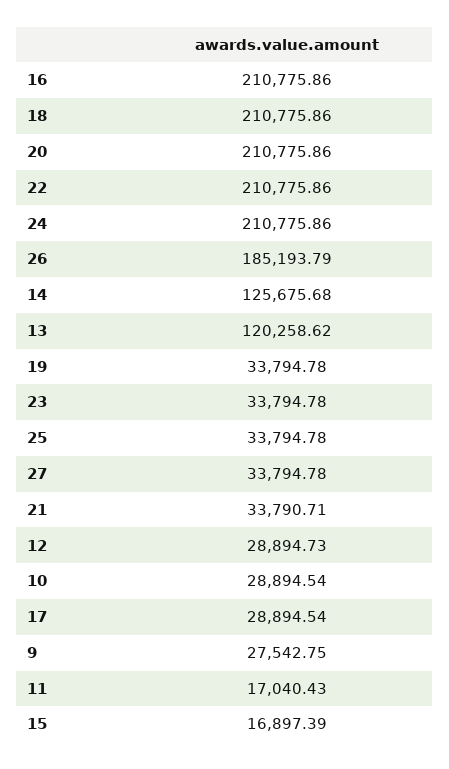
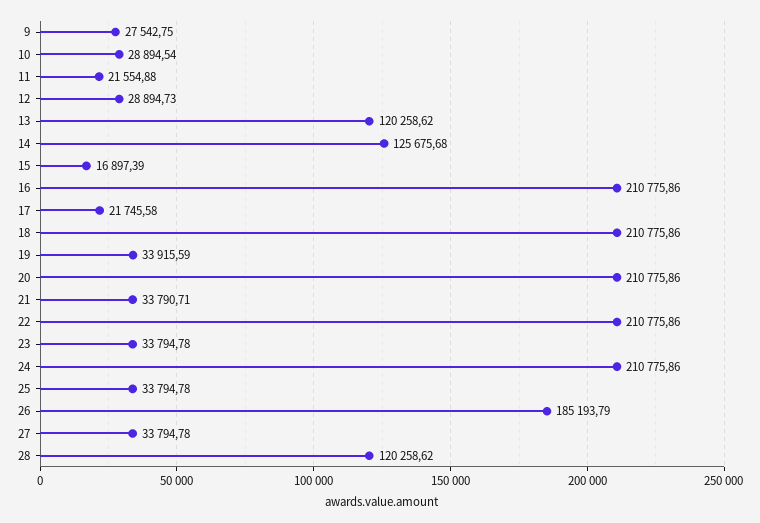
19: 33794.78 -> 33915.59
17: 28894.54 -> 21745.58
11: 17040.43 -> 21554.88
28: none -> 120258.62

